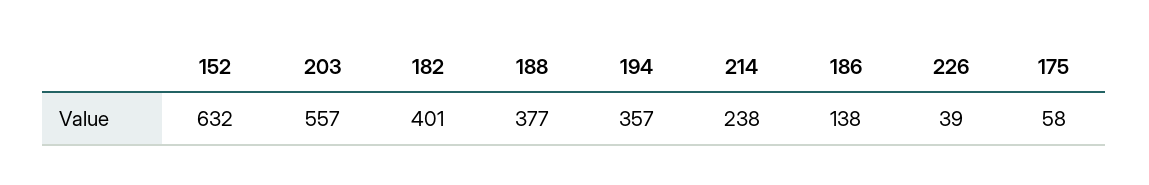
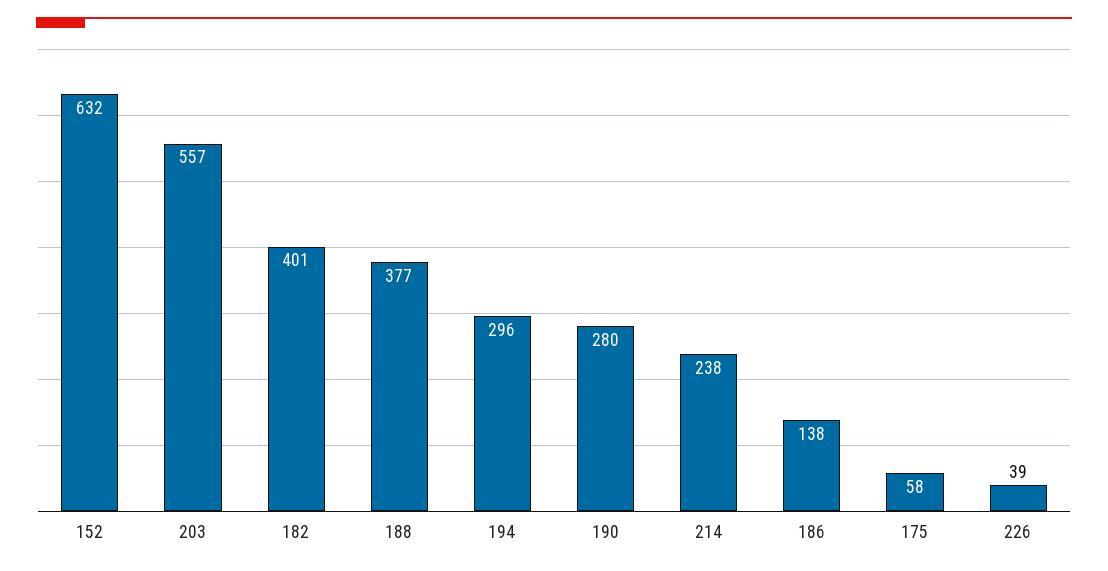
194: 357 -> 296
190: none -> 280

